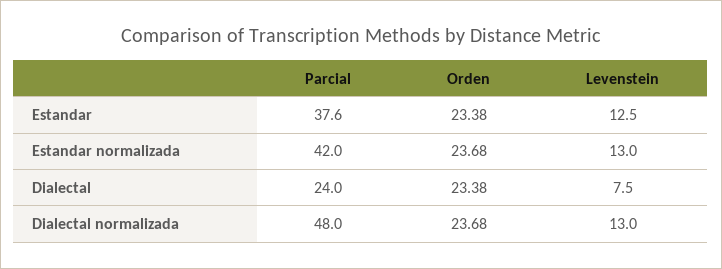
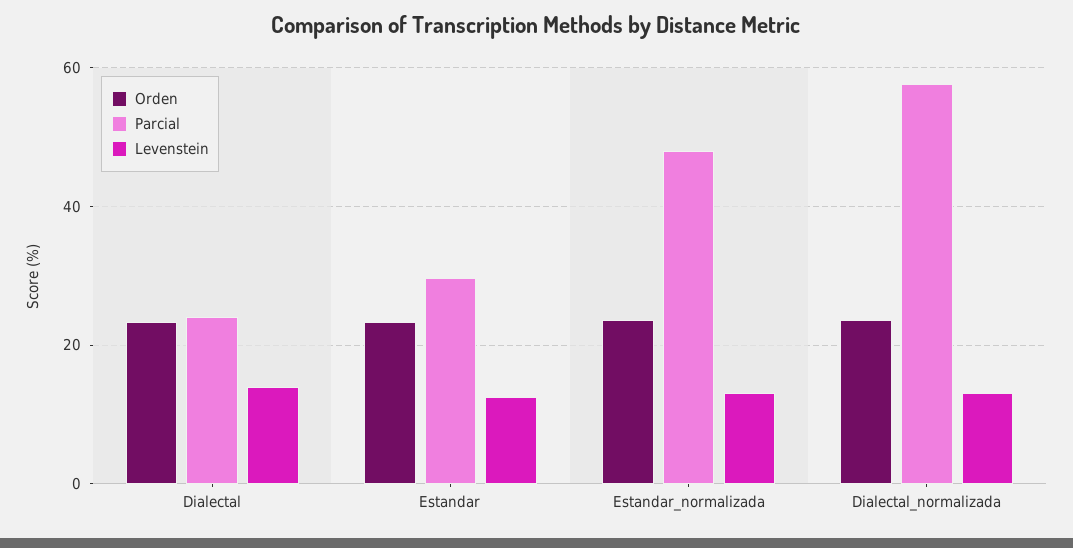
Parcial, Estandar: 37.6 -> 30
Parcial, Estandar normalizada: 42 -> 48
Levenstein, Dialectal: 7.5 -> 14
Parcial, Dialectal normalizada: 48 -> 58

